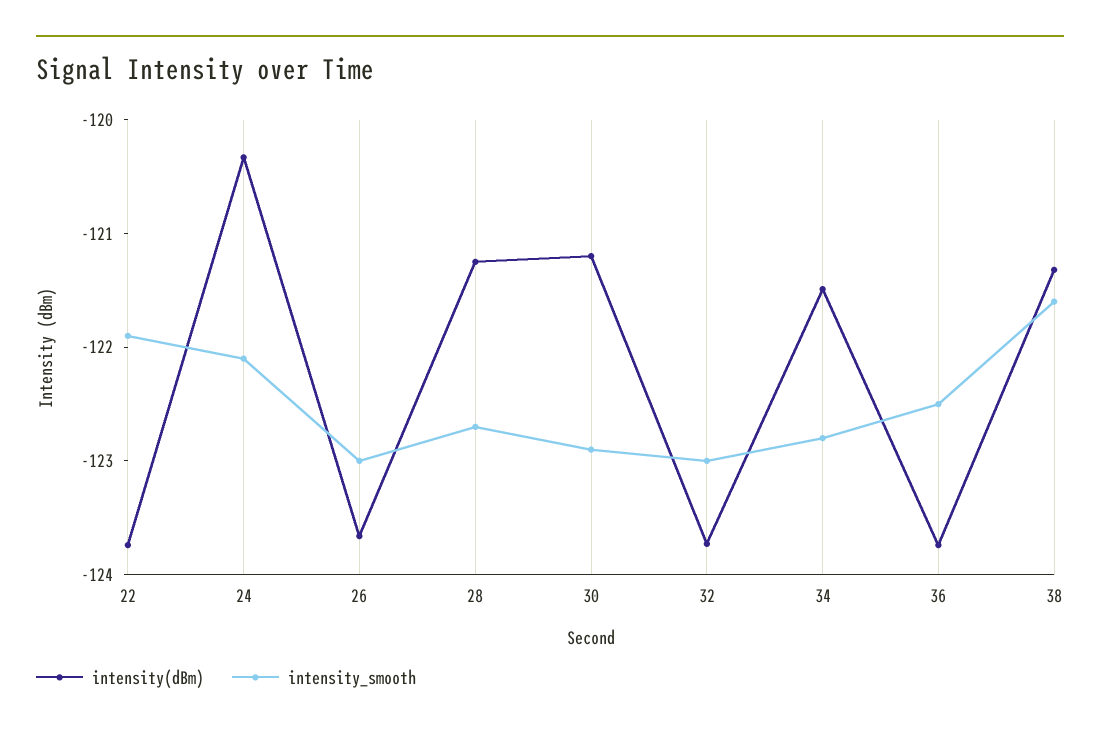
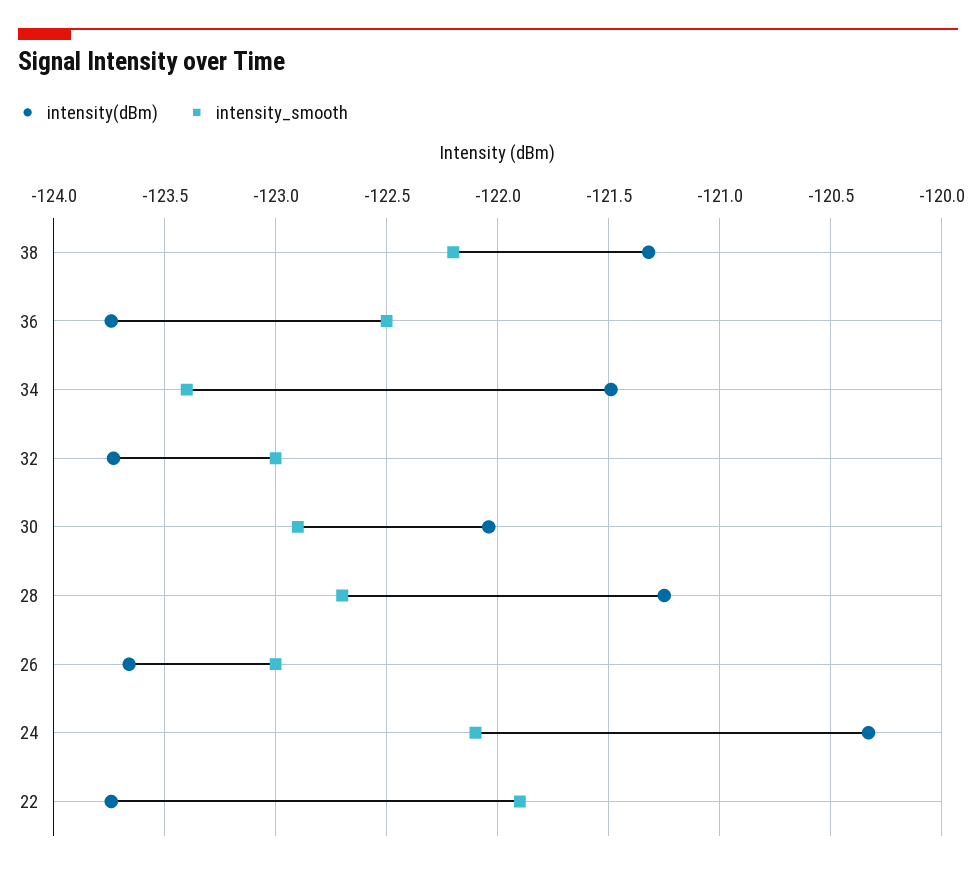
intensity(dBm), 30: -121.2 -> -122.05
intensity_smooth, 34: -122.8 -> -123.4
intensity_smooth, 38: -121.6 -> -122.2

